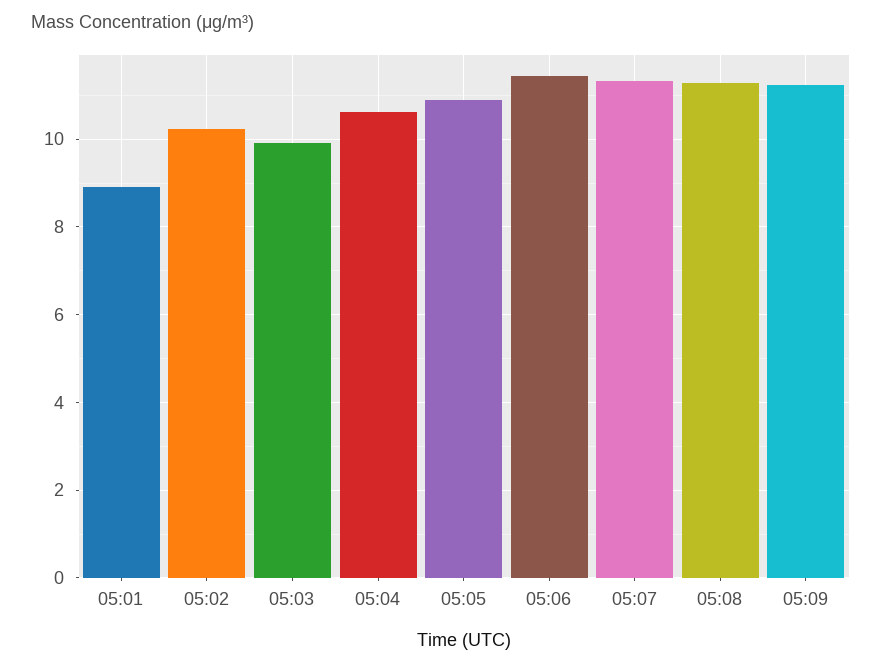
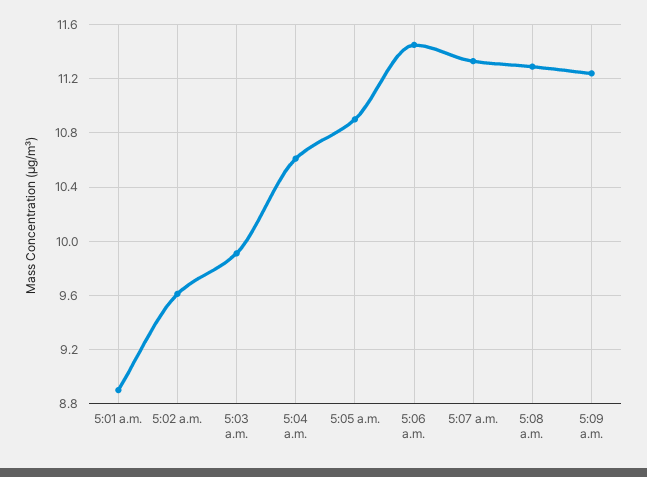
05:02: 10.2 -> 9.6

